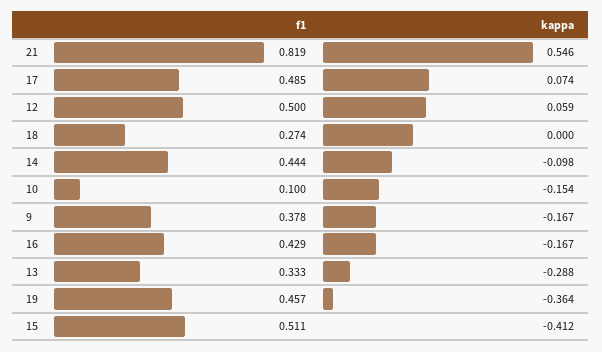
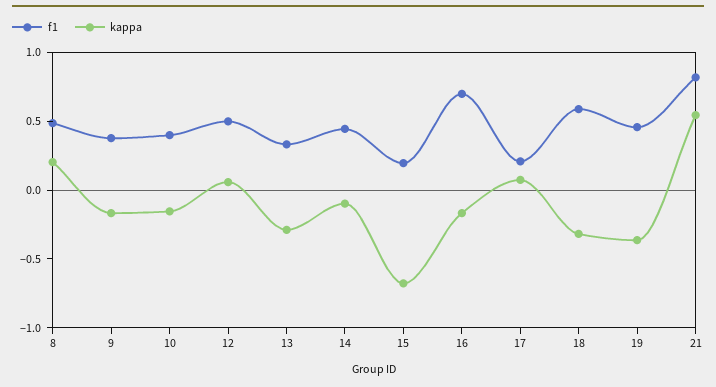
f1, 17: 0.485 -> 0.2
f1, 18: 0.274 -> 0.6
kappa, 18: 0 -> -0.3
f1, 10: 0.1 -> 0.4
f1, 16: 0.429 -> 0.7
f1, 15: 0.511 -> 0.2
kappa, 15: -0.412 -> -0.7
f1, 8: none -> 0.5
kappa, 8: none -> 0.2

